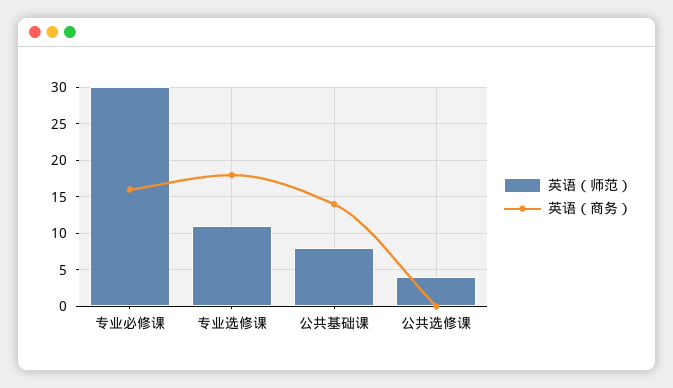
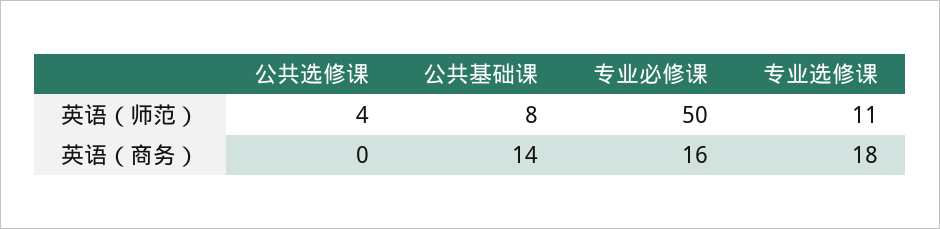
英语（师范）, 专业必修课: 30 -> 50

